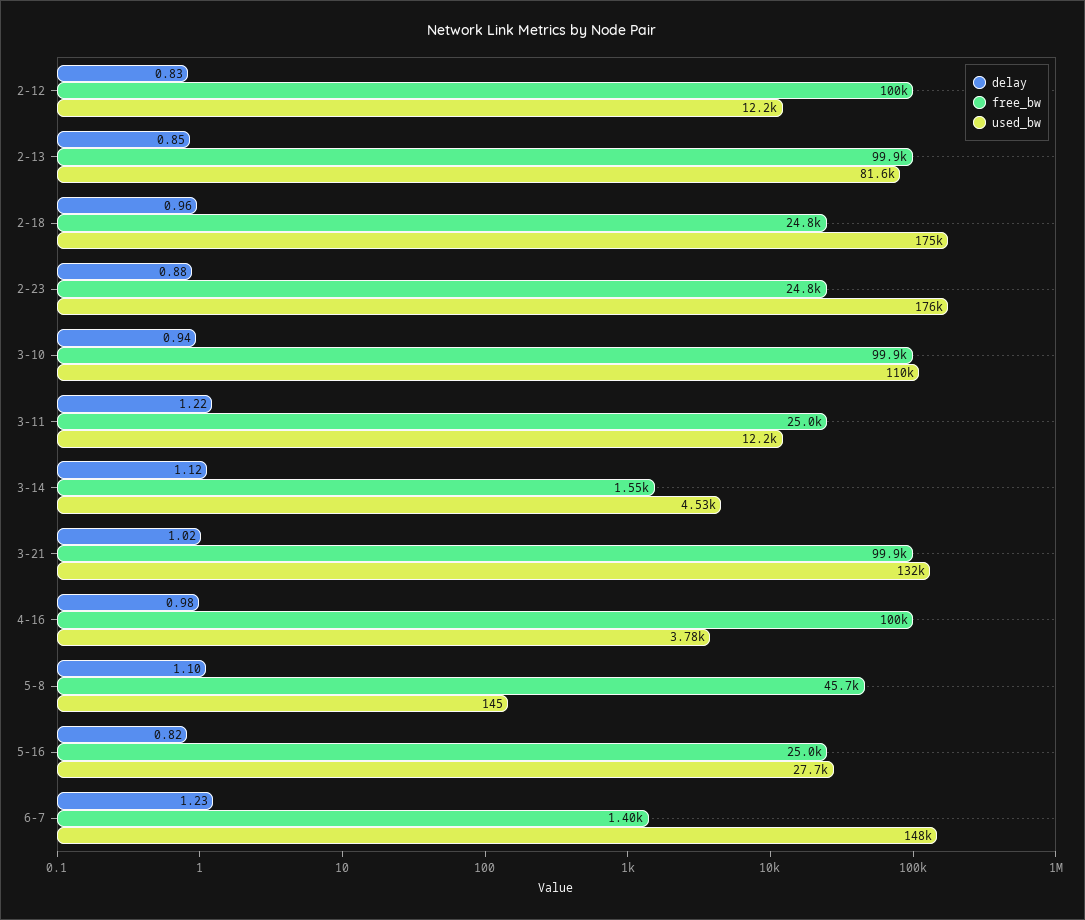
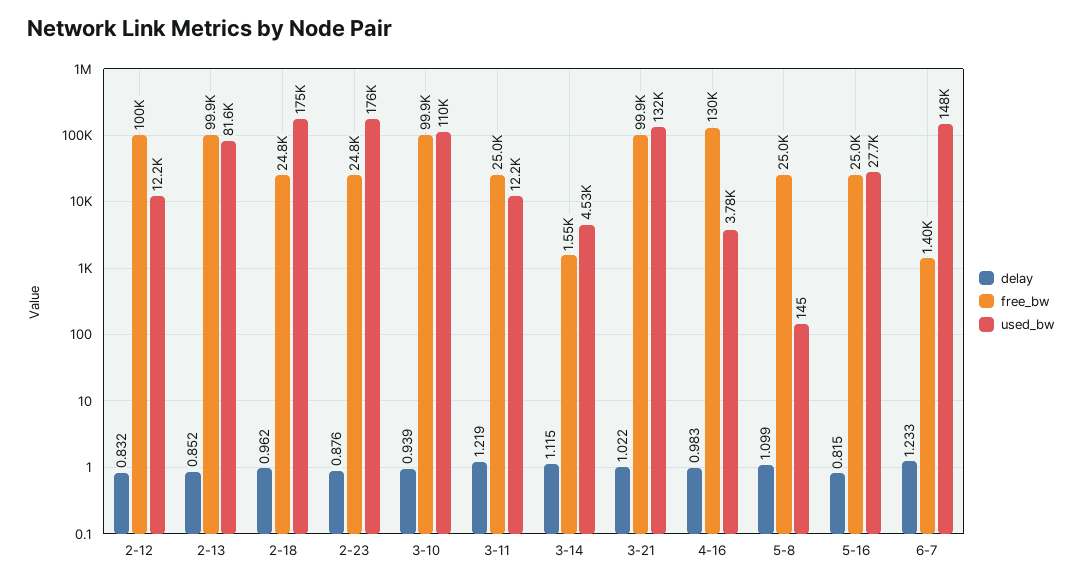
free_bw, 4-16: 100000 -> 130000
free_bw, 5-8: 45700 -> 25000

